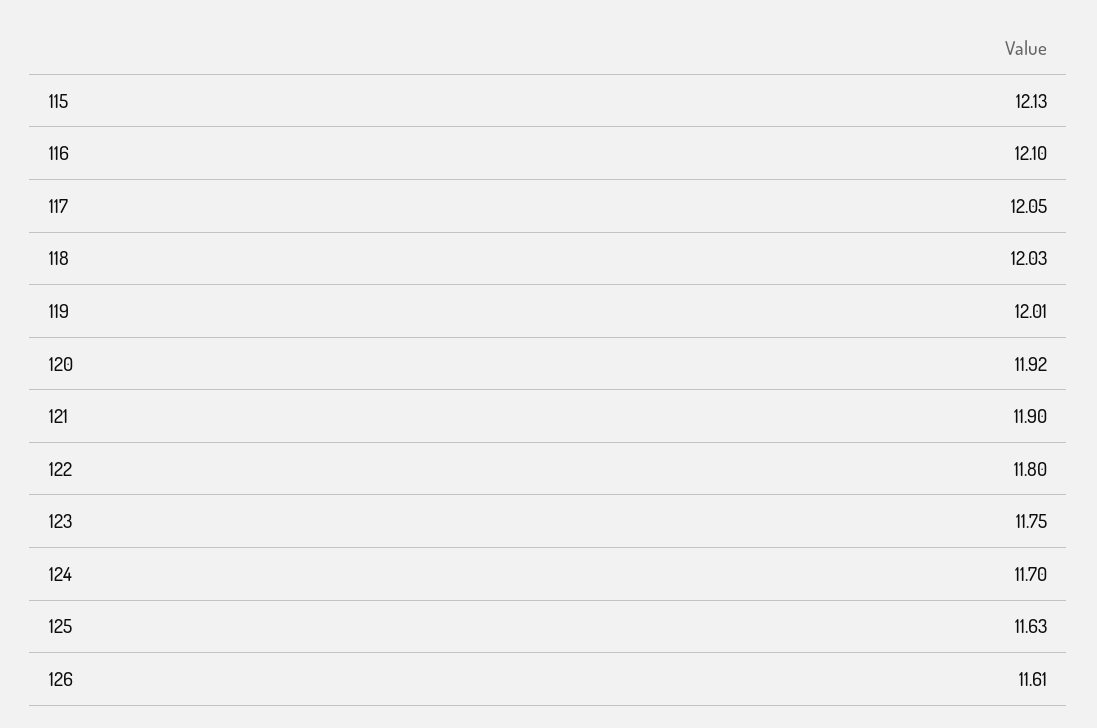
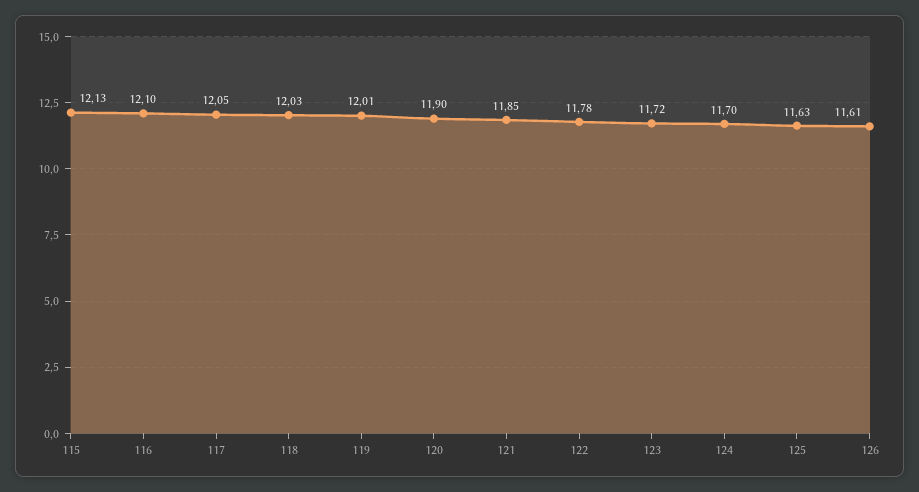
120: 11.92 -> 11.9
121: 11.9 -> 11.85
122: 11.8 -> 11.78
123: 11.75 -> 11.72

